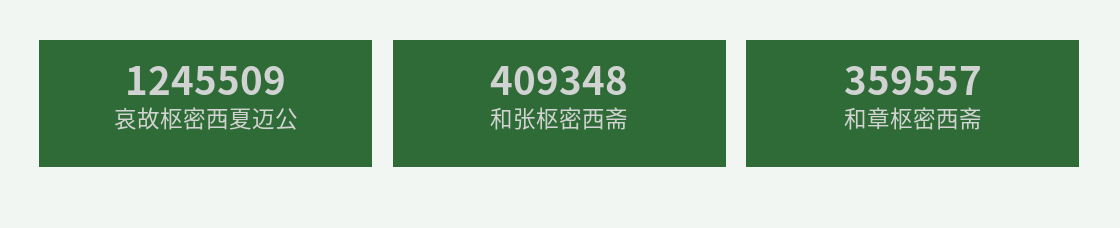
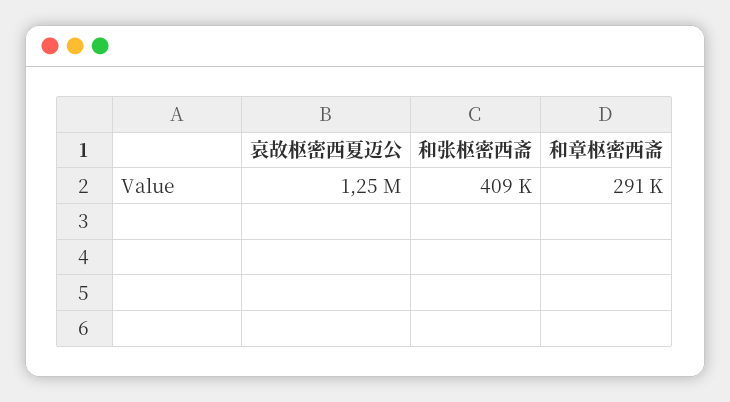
和章枢密西斋: 359557 -> 291000

